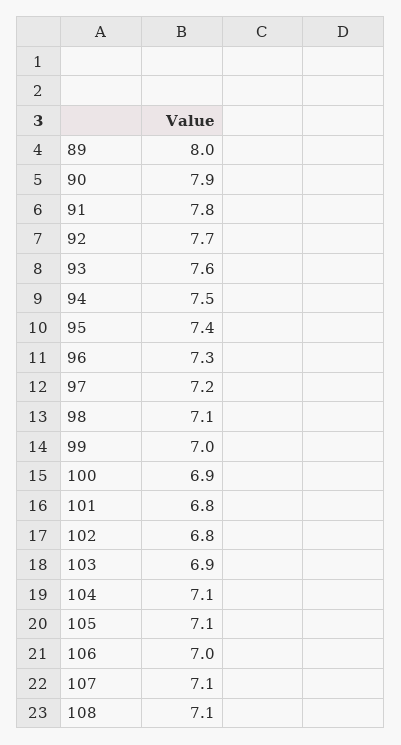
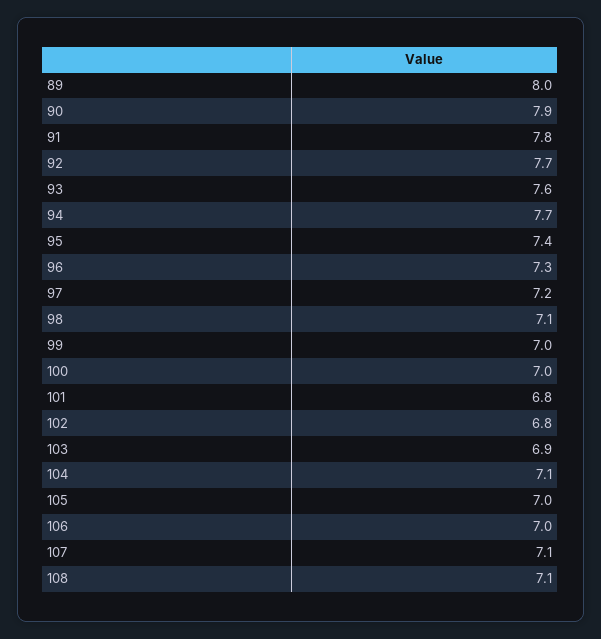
94: 7.5 -> 7.7
100: 6.9 -> 7
105: 7.1 -> 7

